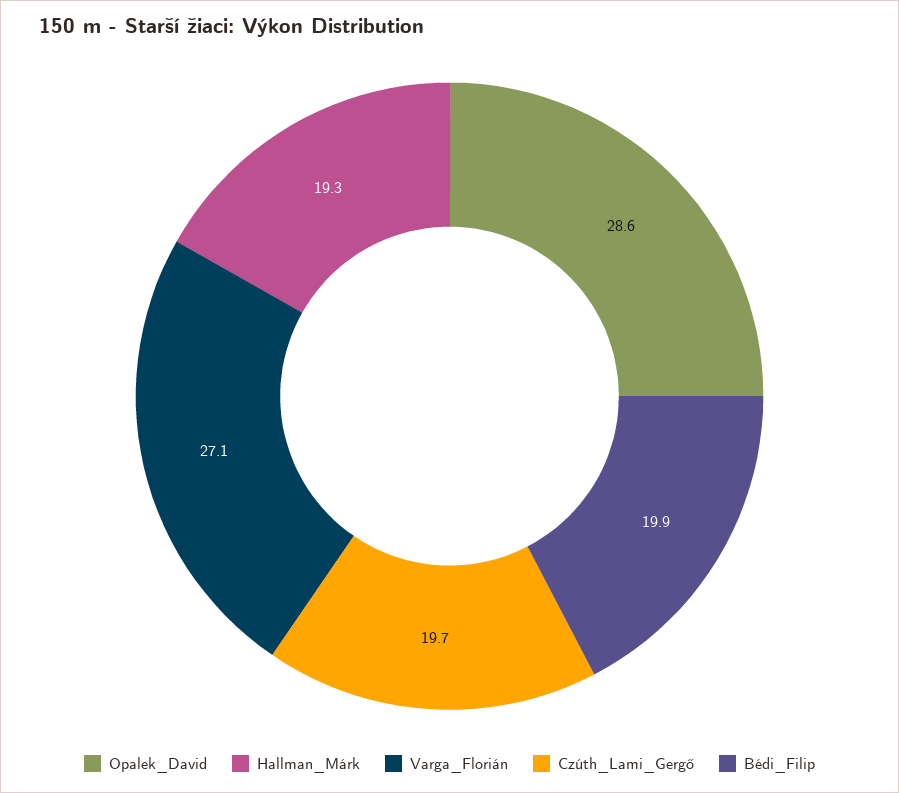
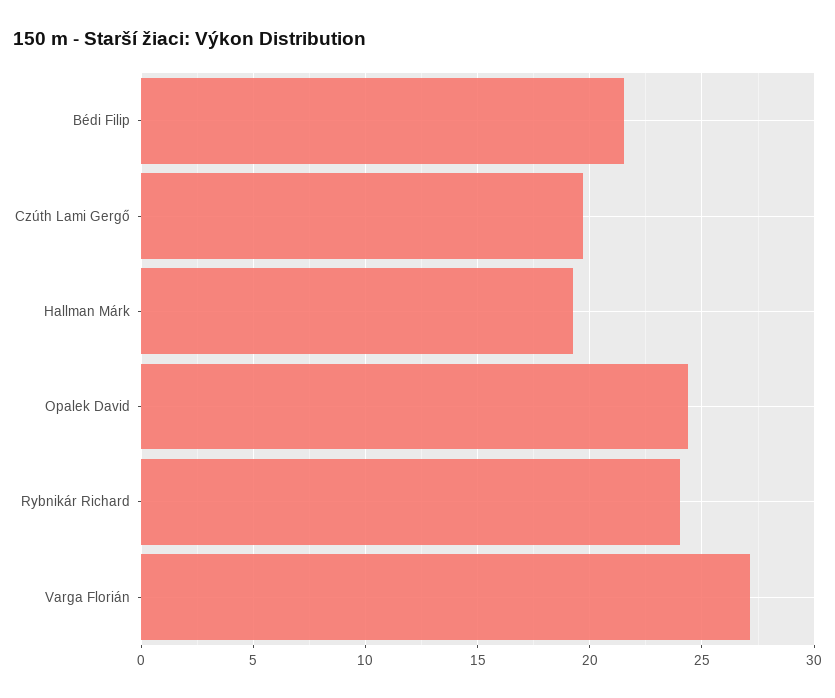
Opalek_David: 28.6 -> 24.5
Bédi_Filip: 19.9 -> 21.5
Rybnikár Richard: none -> 24

